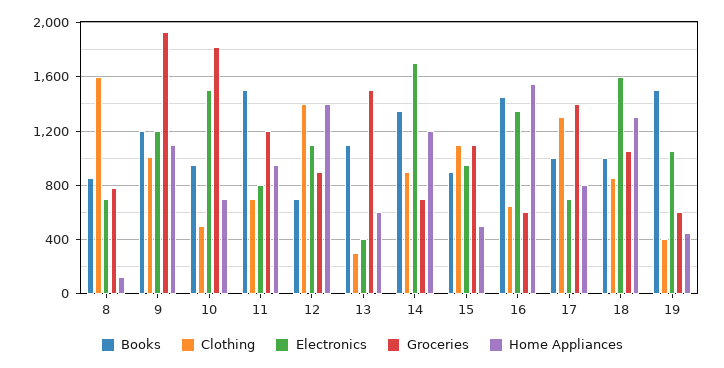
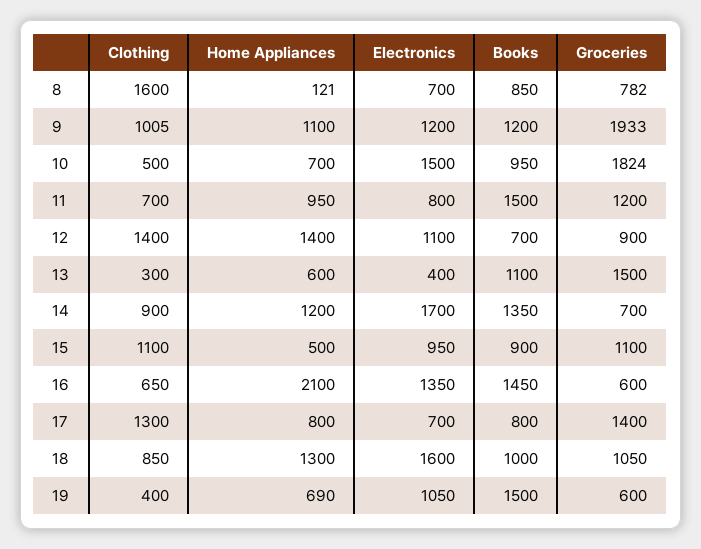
Home Appliances, 16: 1550 -> 2100
Books, 17: 1000 -> 800
Home Appliances, 19: 450 -> 690

